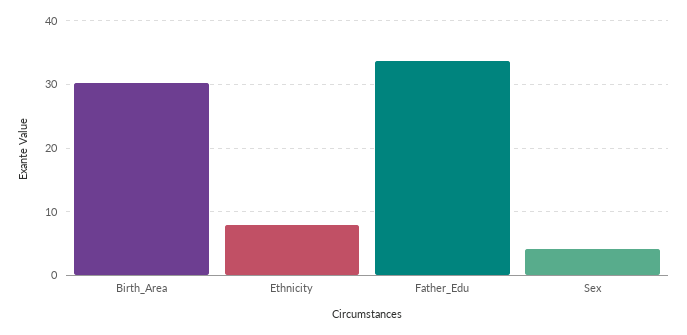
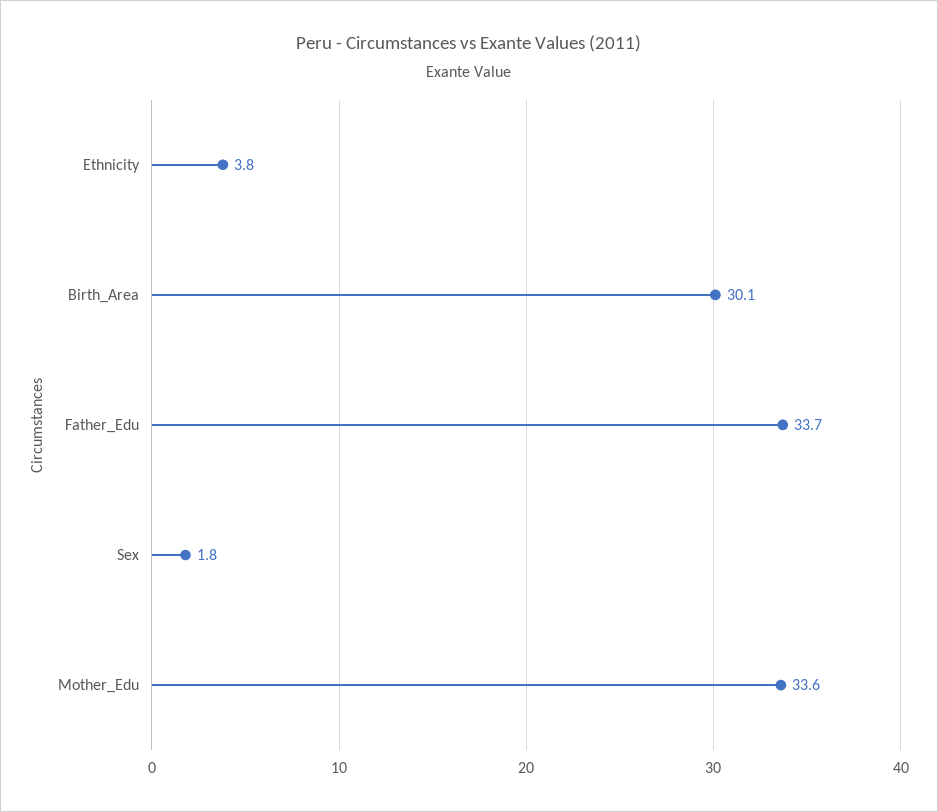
Ethnicity: 8 -> 3.8
Sex: 4 -> 1.8
Mother_Edu: none -> 33.6

